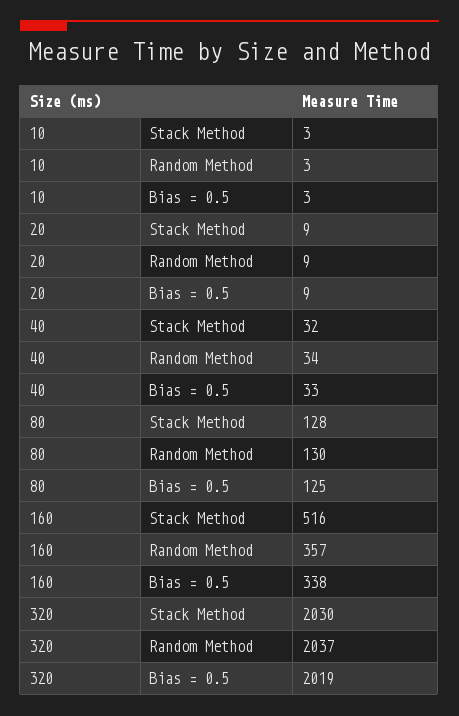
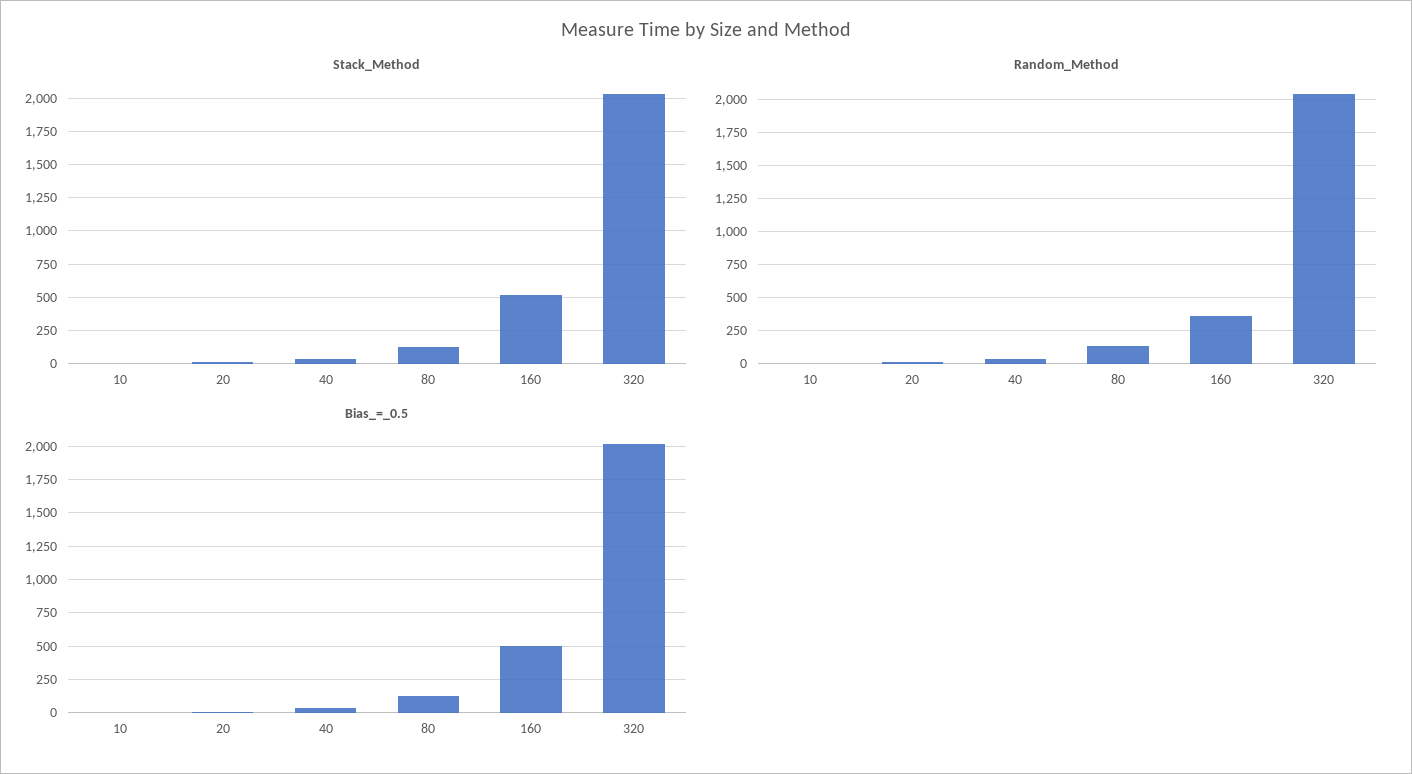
Bias = 0.5, 160: 338 -> 500

